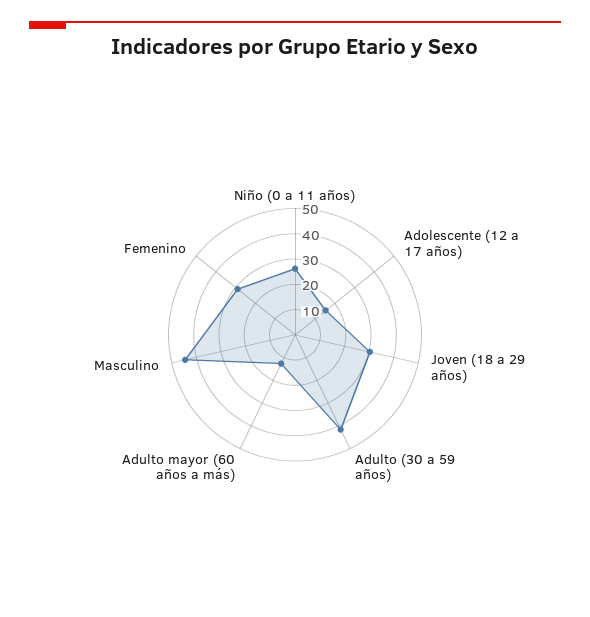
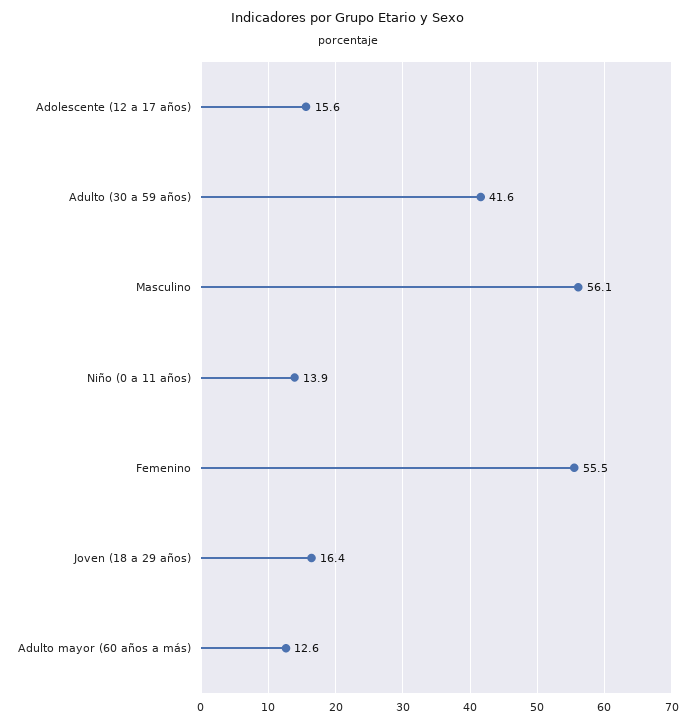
Niño (0 a 11 años): 25 -> 13.9
Joven (18 a 29 años): 30 -> 16.4
Masculino: 45 -> 56.1
Femenino: 30 -> 55.5

